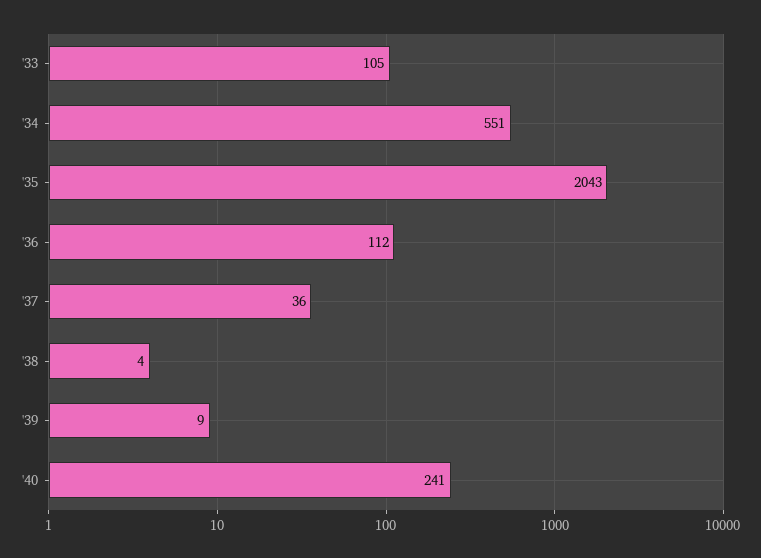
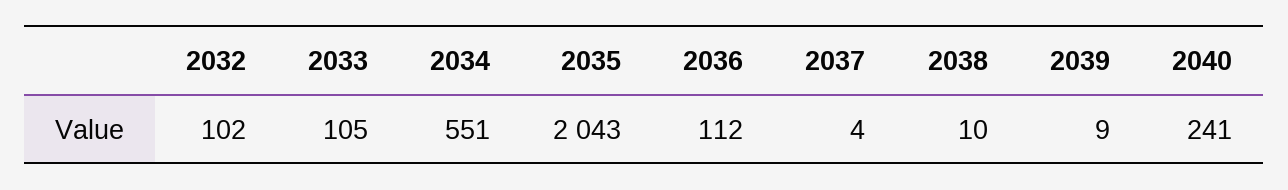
'37: 36 -> 4
'38: 4 -> 10
2032: none -> 102

